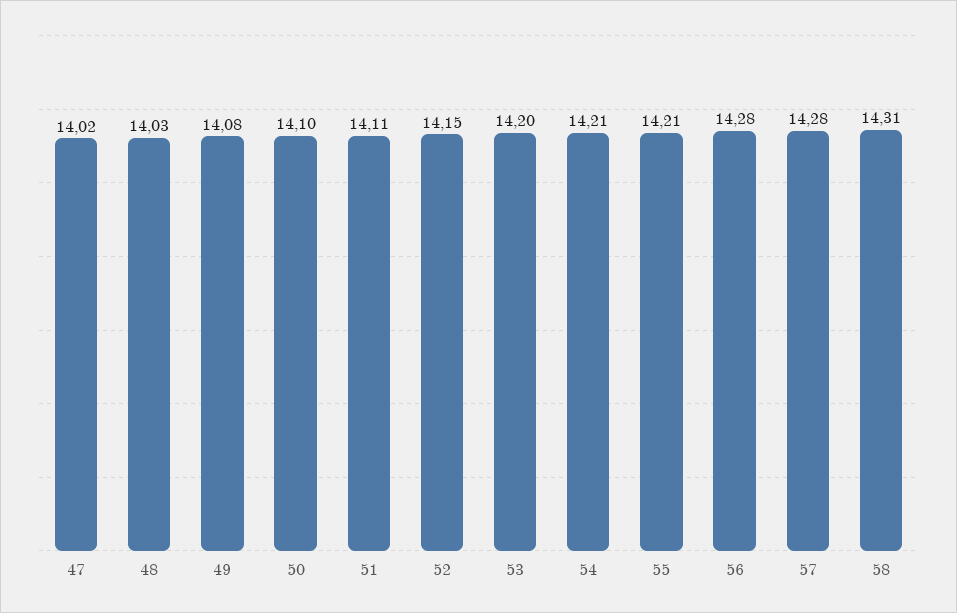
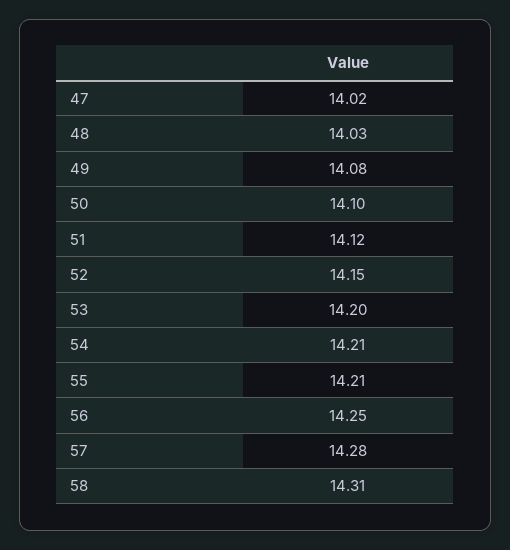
51: 14.11 -> 14.12
56: 14.28 -> 14.25

